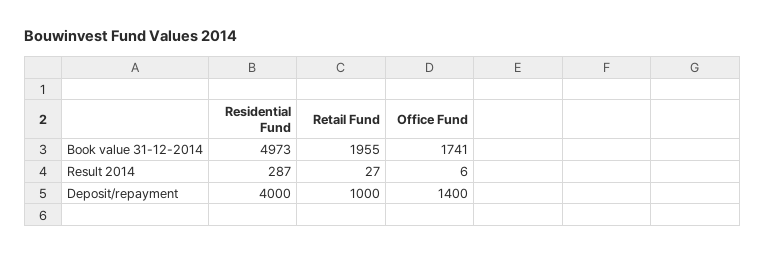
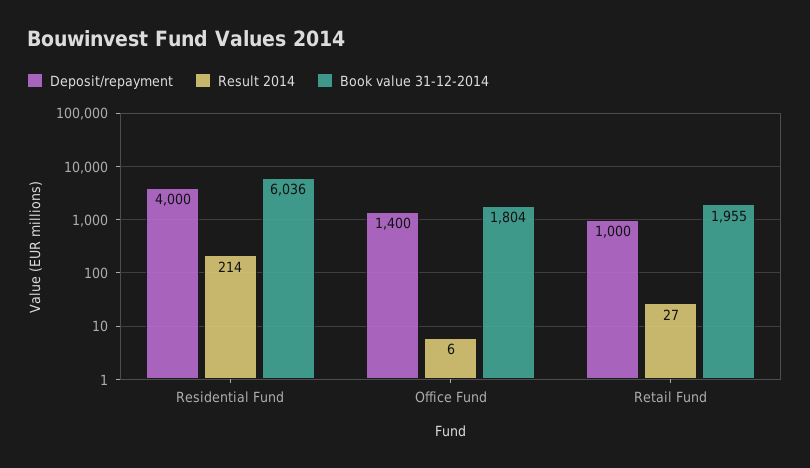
Book value 31-12-2014, Residential Fund: 4973 -> 6036
Book value 31-12-2014, Office Fund: 1741 -> 1804
Result 2014, Residential Fund: 287 -> 214

